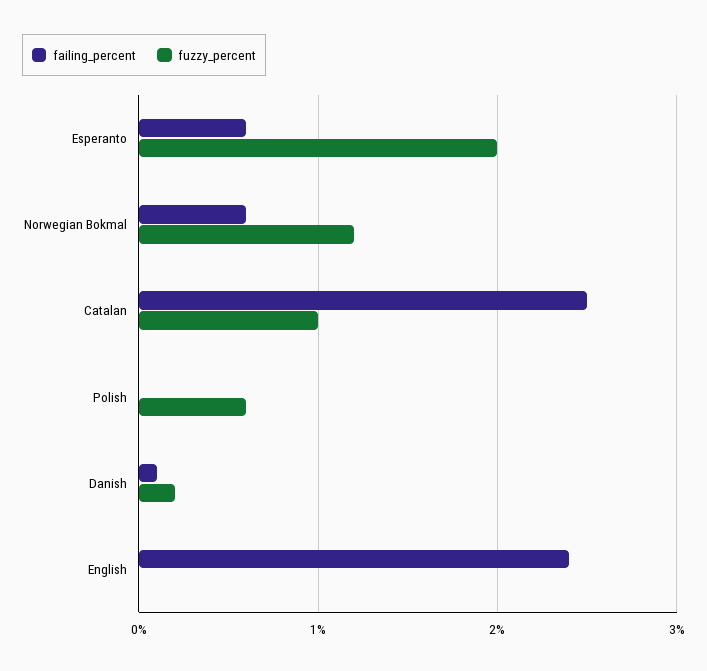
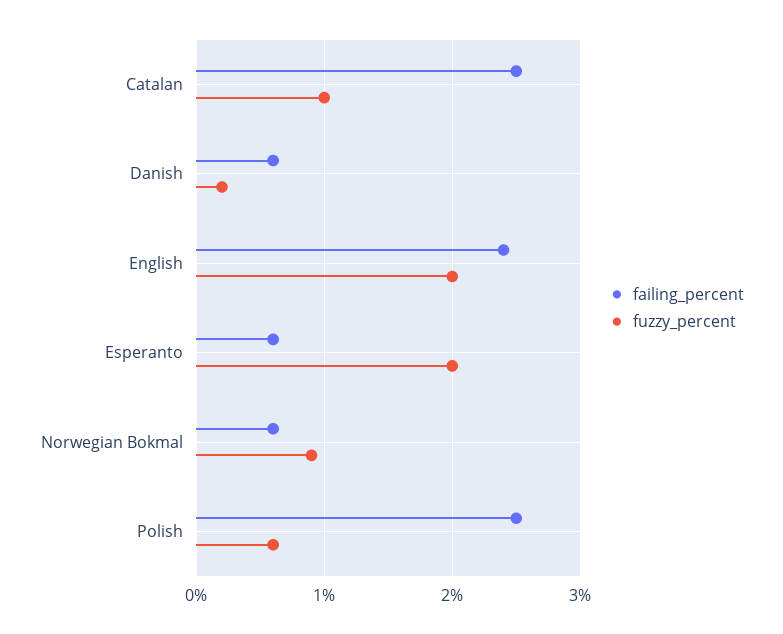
fuzzy_percent, Norwegian Bokmal: 1.2 -> 0.9
failing_percent, Polish: 0 -> 2.5
failing_percent, Danish: 0.1 -> 0.6
fuzzy_percent, English: 0 -> 2

